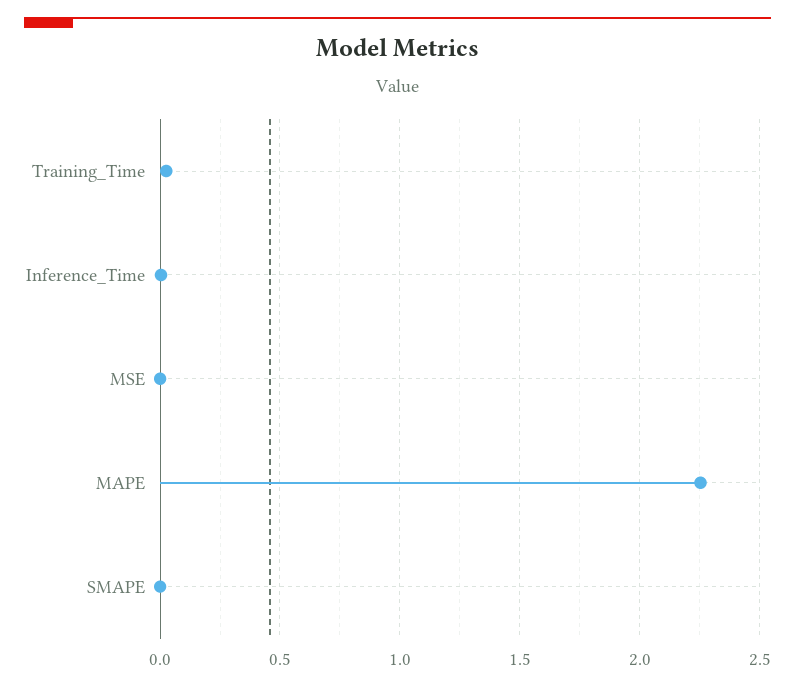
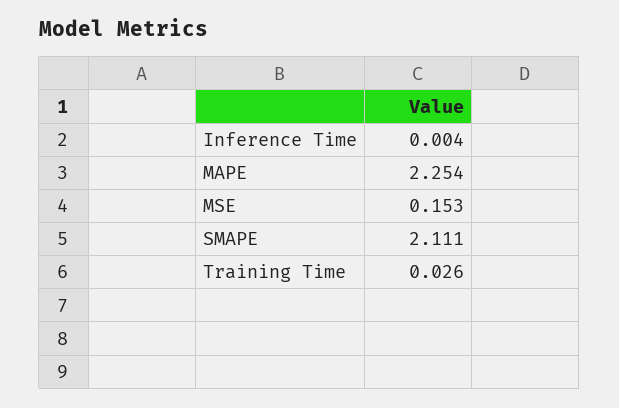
MSE: 0 -> 0.153
SMAPE: 0 -> 2.111

